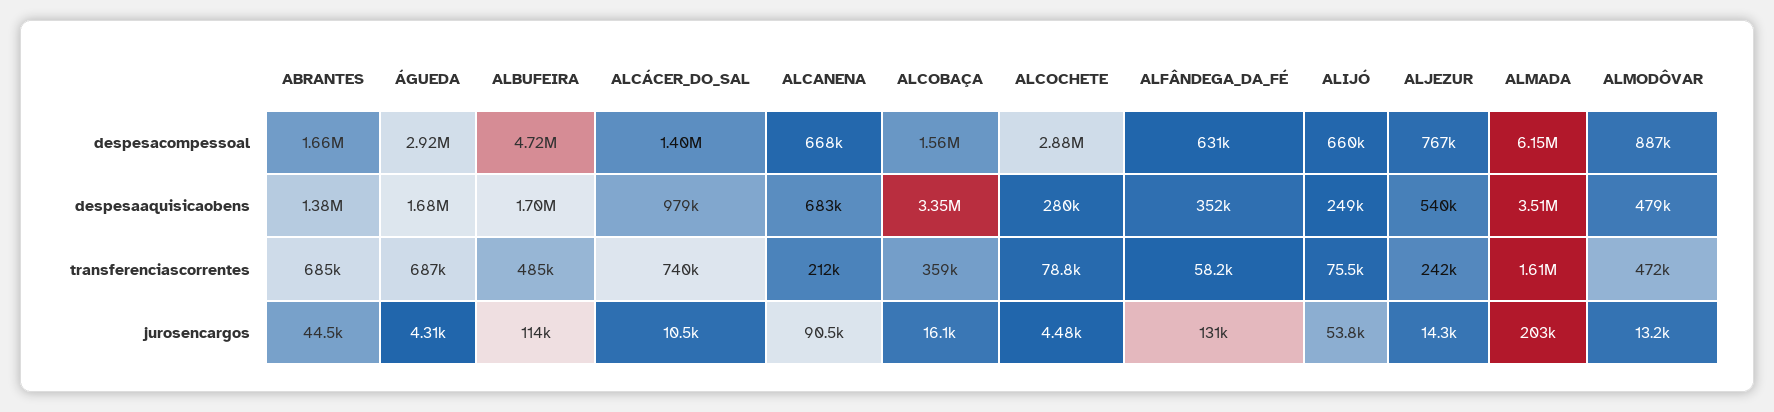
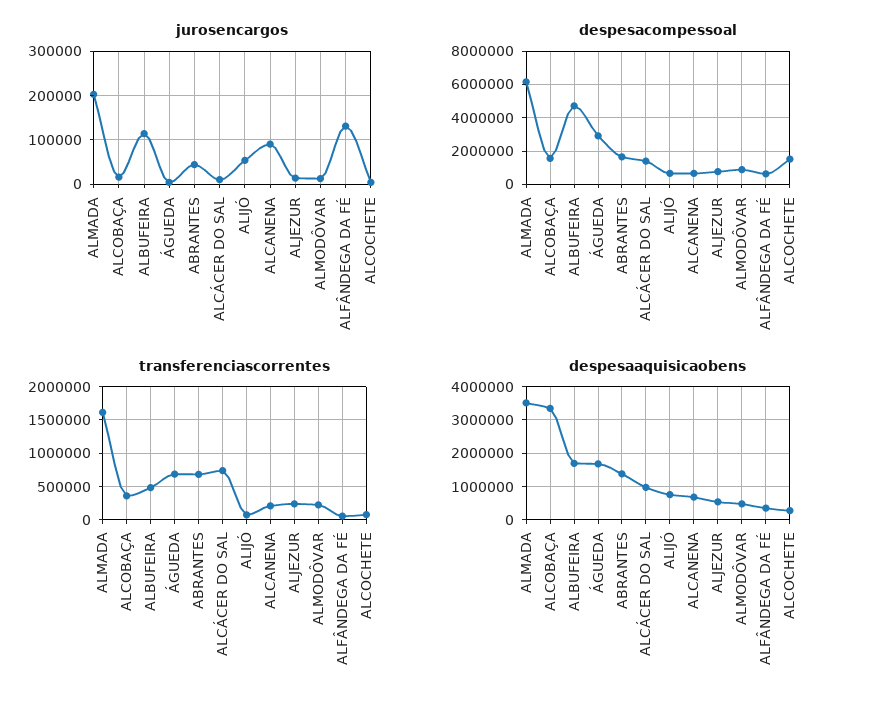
despesacompessoal, ALCOCHETE: 2880000 -> 1500000
despesaaquisicaobens, ALIJÓ: 249000 -> 800000
transferenciascorrentes, ALMODÔVAR: 472000 -> 200000

